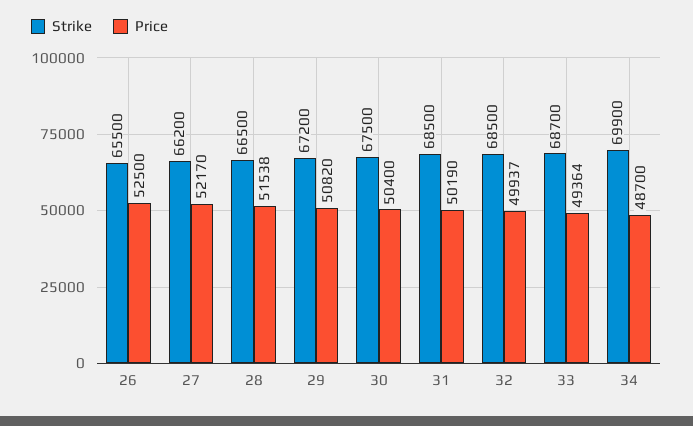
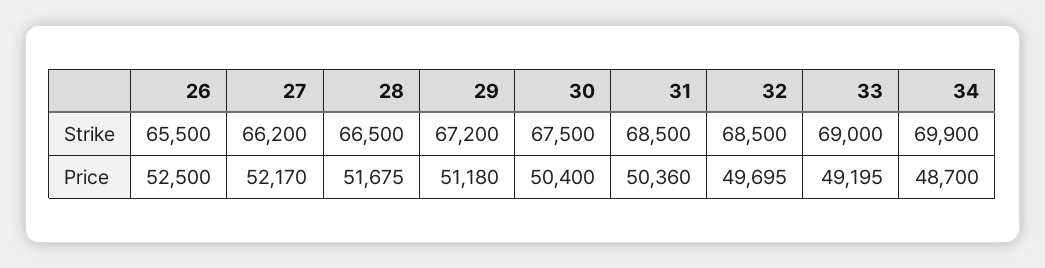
Price, 28: 51538 -> 51675
Price, 29: 50820 -> 51180
Price, 31: 50190 -> 50360
Price, 32: 49937 -> 49695
Strike, 33: 68700 -> 69000
Price, 33: 49364 -> 49195

